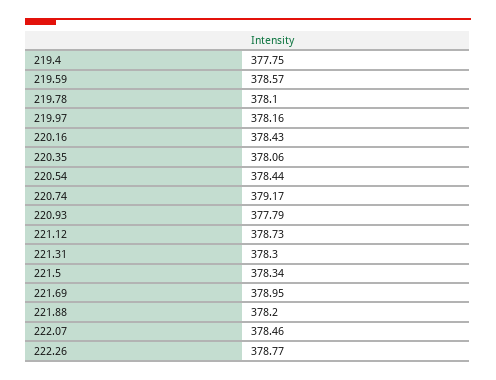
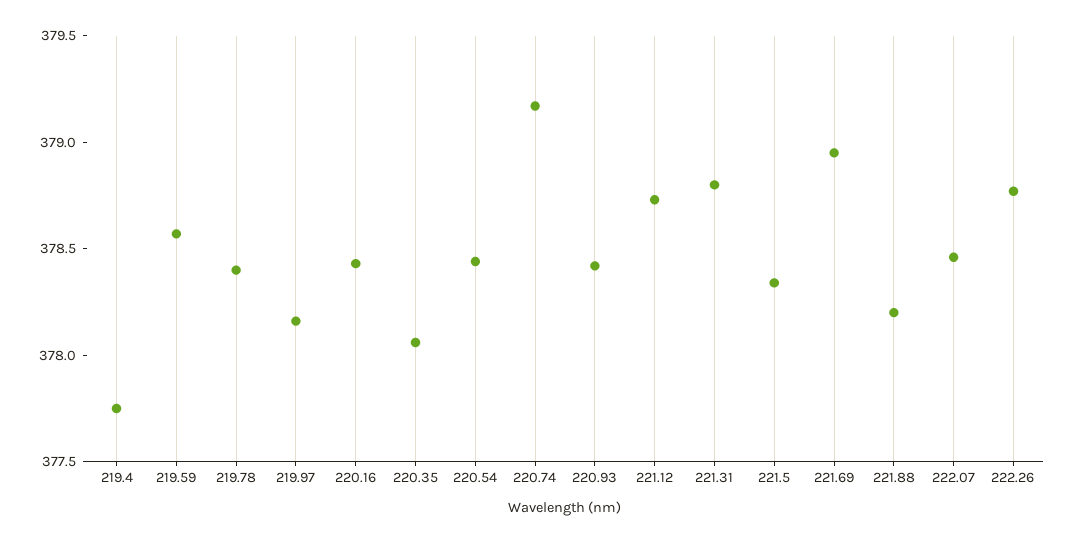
219.78: 378.1 -> 378.4
220.93: 377.79 -> 378.4
221.31: 378.3 -> 378.8

